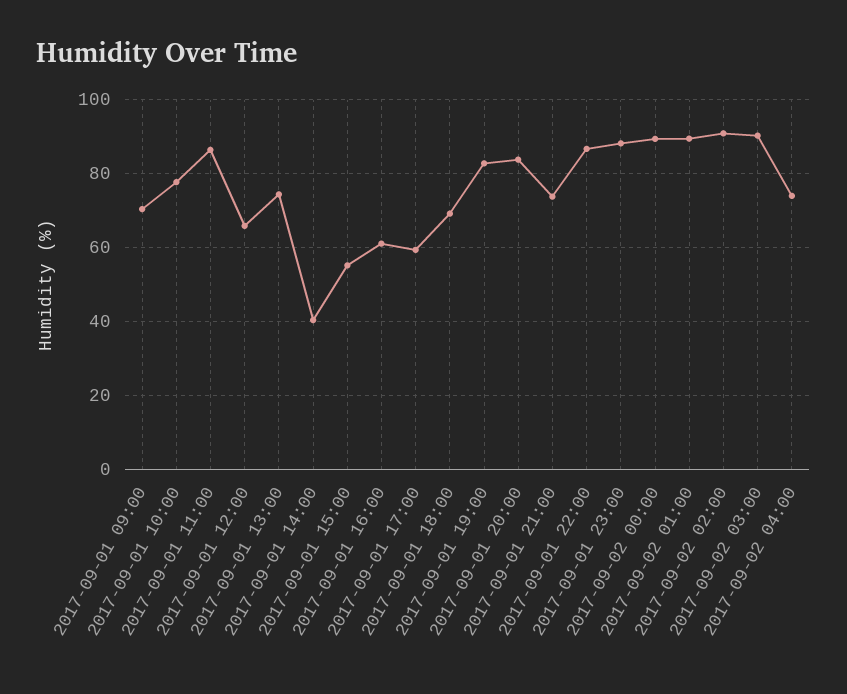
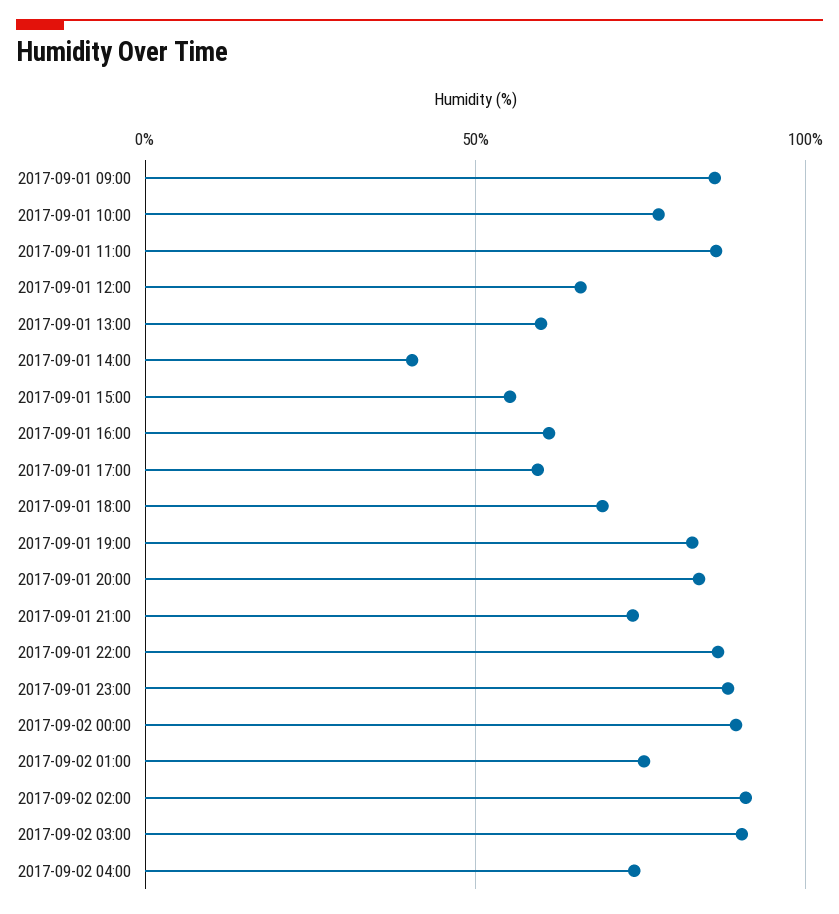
2017-09-01 09:00: 70 -> 85
2017-09-01 13:00: 74 -> 60
2017-09-02 01:00: 90 -> 75

